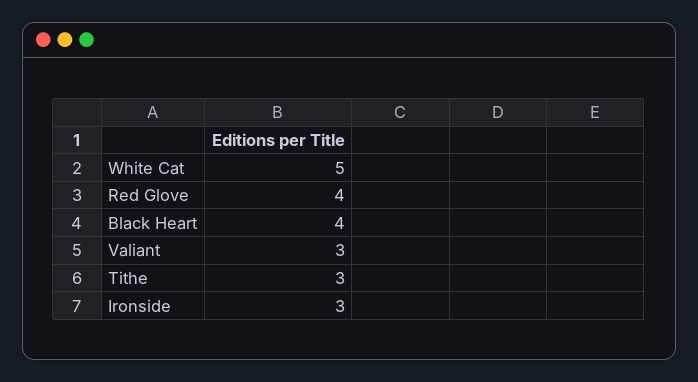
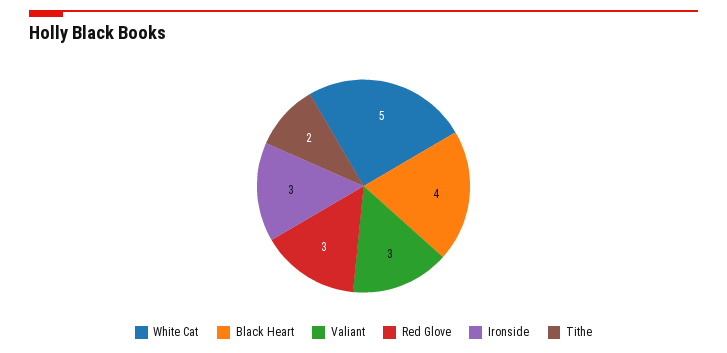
Red Glove: 4 -> 3
Tithe: 3 -> 2

